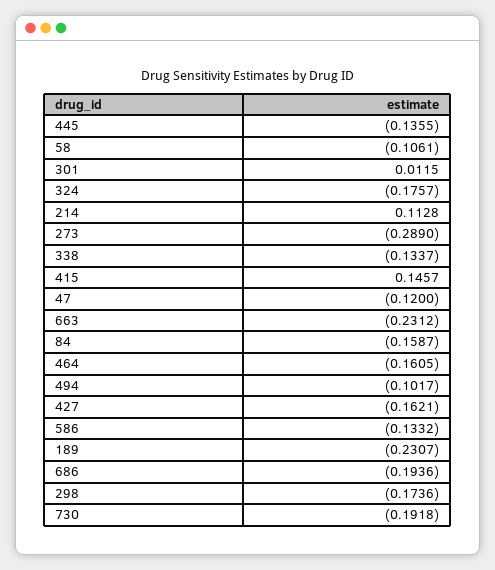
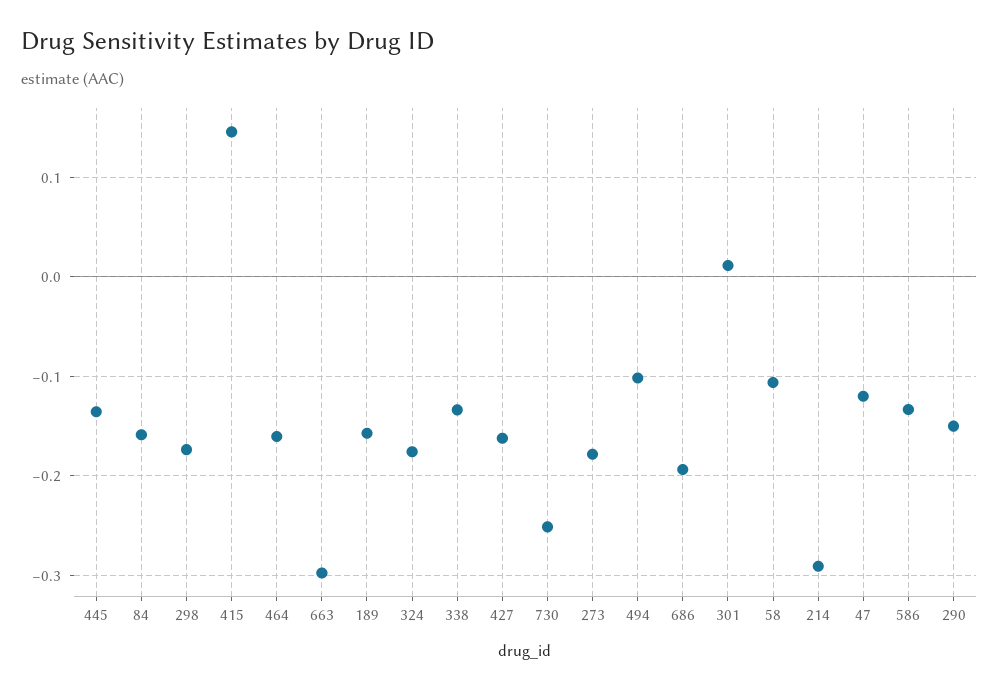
214: 0.1128 -> -0.29
273: -0.289 -> -0.18
663: -0.2312 -> -0.3
189: -0.2307 -> -0.16
730: -0.1918 -> -0.25
290: none -> -0.15

